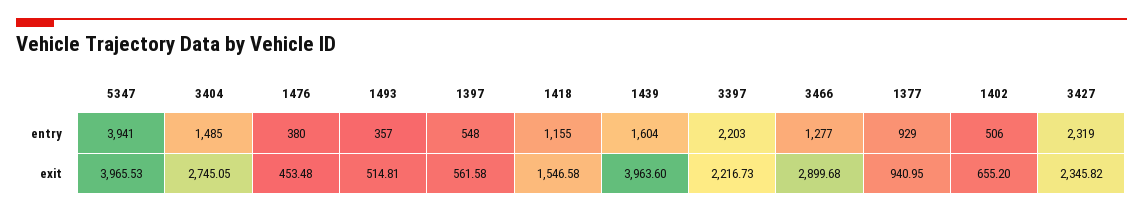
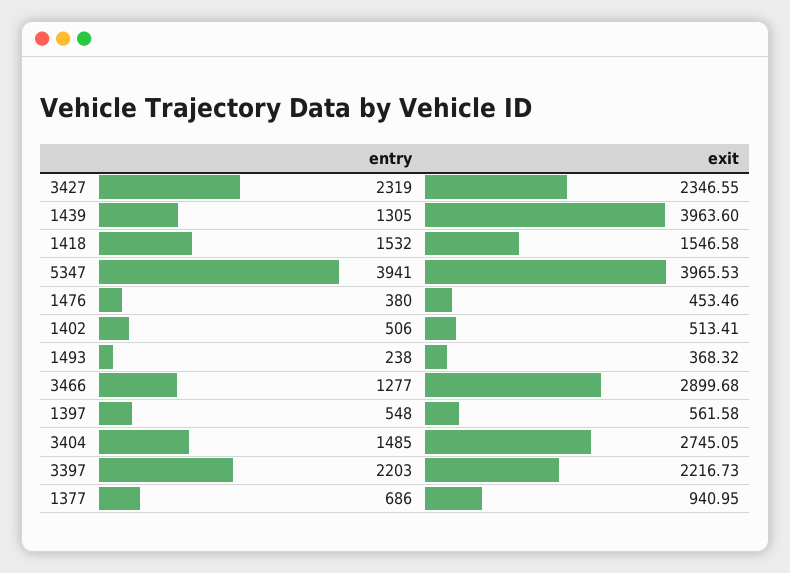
1493, entry: 357 -> 238
1418, entry: 1155 -> 1532
1439, entry: 1604 -> 1305
1377, entry: 929 -> 686
1476, exit: 453.48 -> 453.46
1493, exit: 514.81 -> 368.32
1402, exit: 655.2 -> 513.41
3427, exit: 2345.82 -> 2346.55

